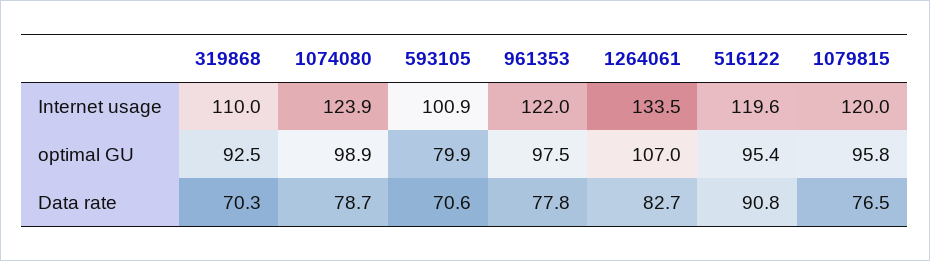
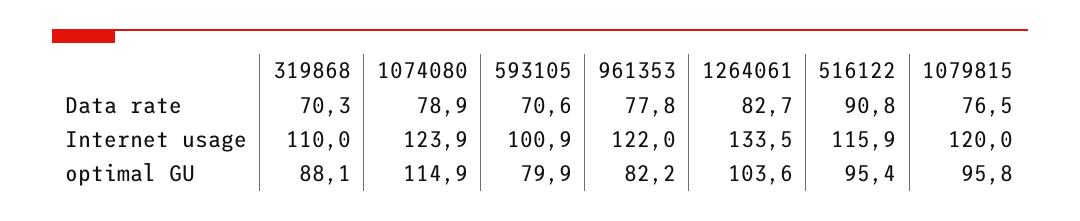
516122, Internet usage: 119.6 -> 115.9
319868, optimal GU: 92.5 -> 88.1
1074080, optimal GU: 98.9 -> 114.9
961353, optimal GU: 97.5 -> 82.2
1264061, optimal GU: 107 -> 103.6
1074080, Data rate: 78.7 -> 78.9

